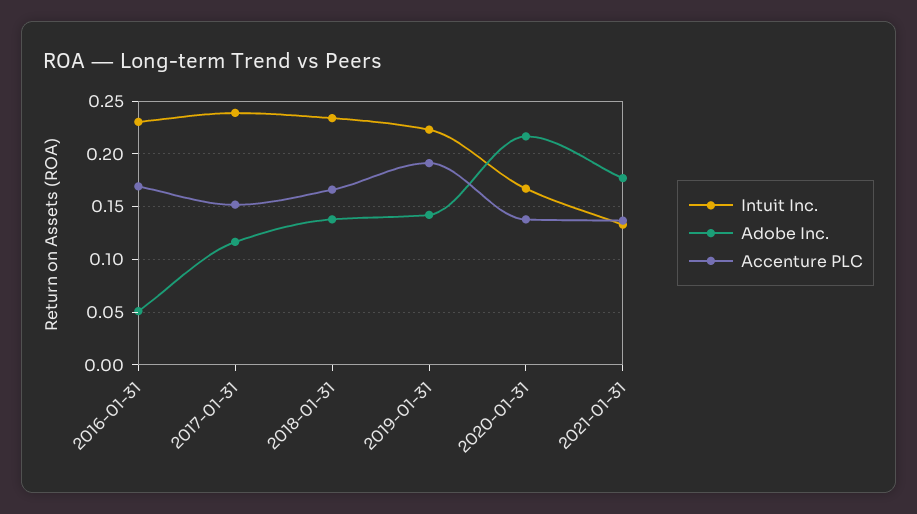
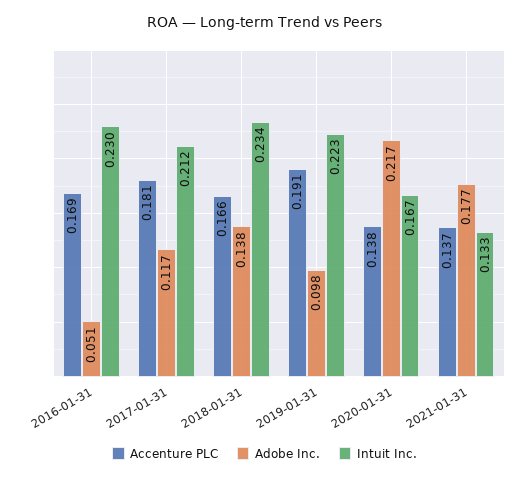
Intuit Inc., 2017-01-31: 0.24 -> 0.212
Accenture PLC, 2017-01-31: 0.15 -> 0.181
Adobe Inc., 2019-01-31: 0.14 -> 0.098

